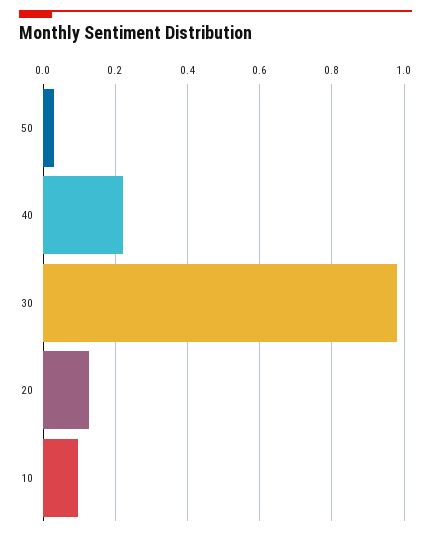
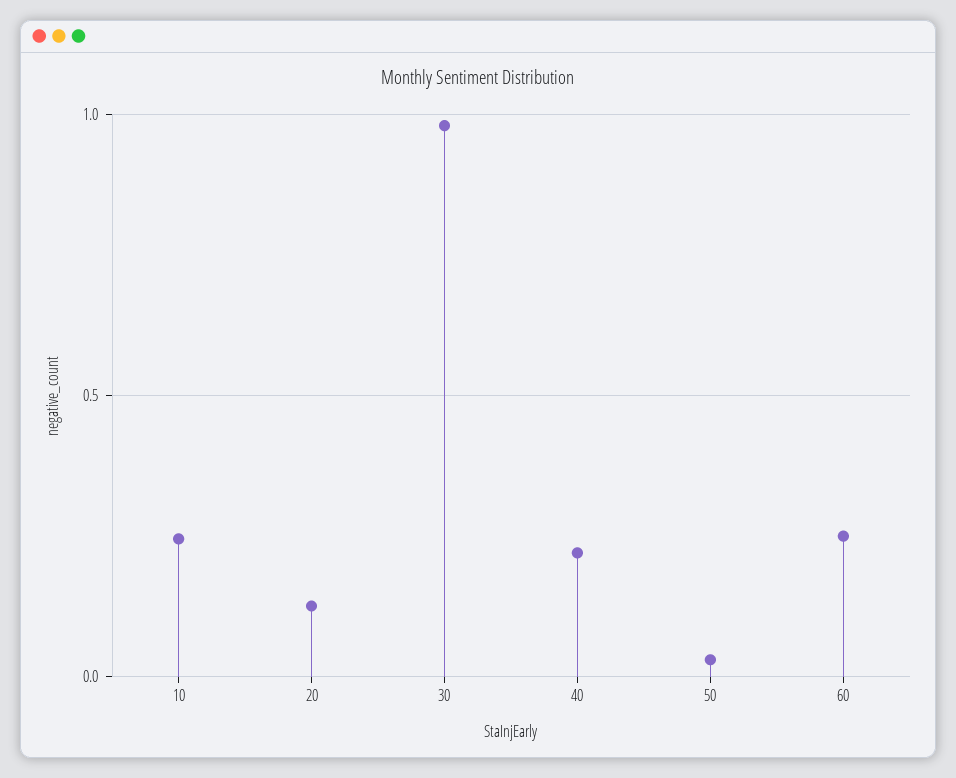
10: 0.1 -> 0.25
60: none -> 0.25

